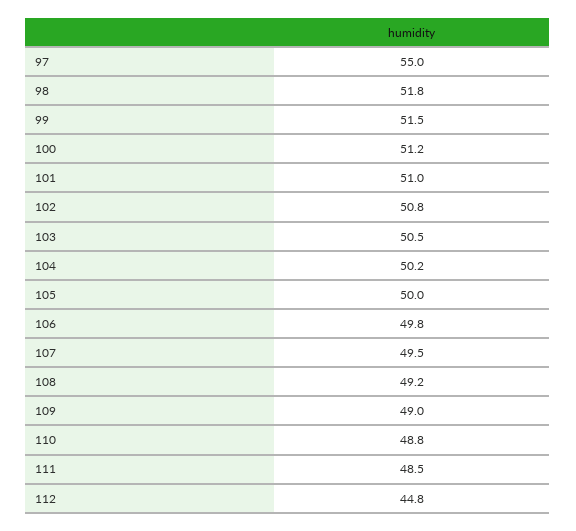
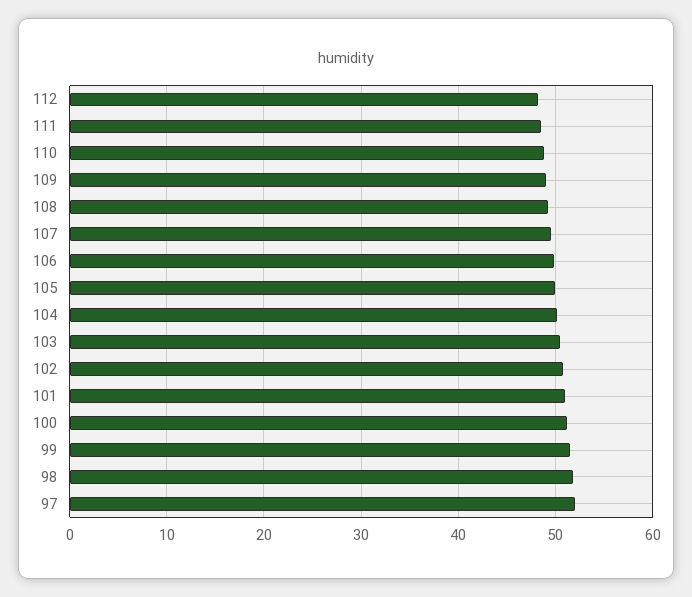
97: 55 -> 52
112: 44.8 -> 48

